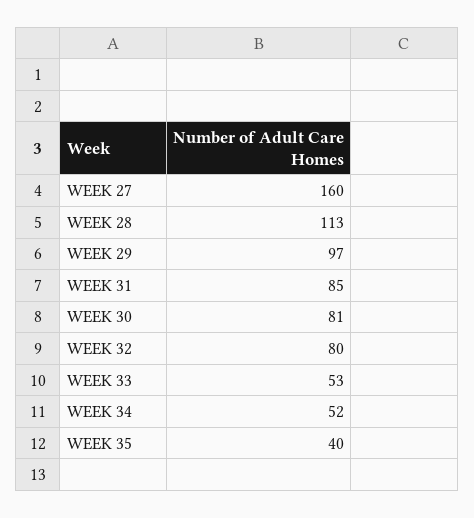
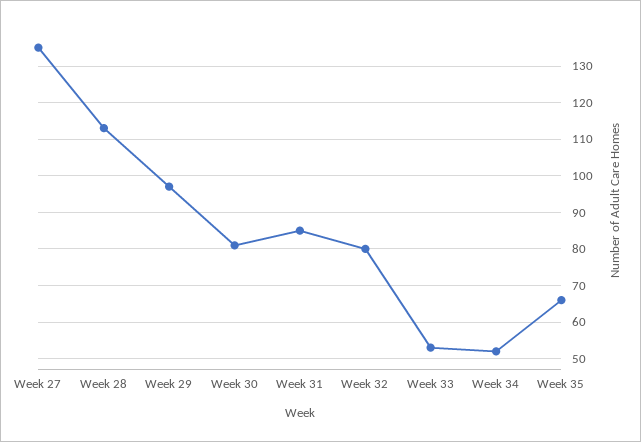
WEEK 27: 160 -> 135
WEEK 35: 40 -> 65

